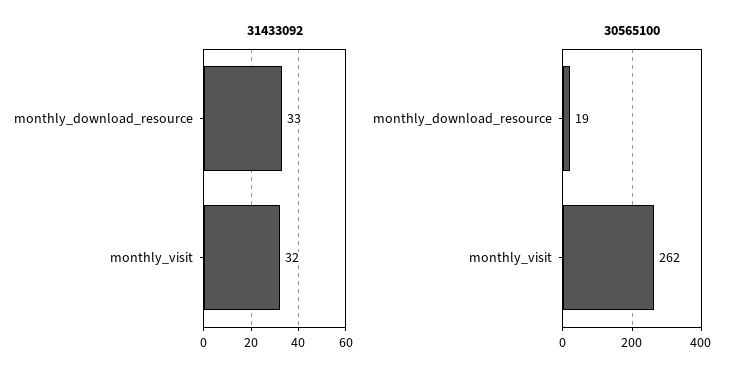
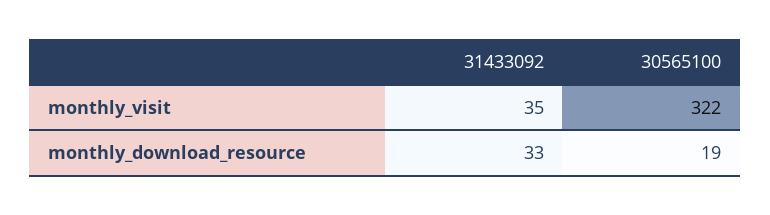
31433092, monthly_visit: 32 -> 35
30565100, monthly_visit: 262 -> 322

